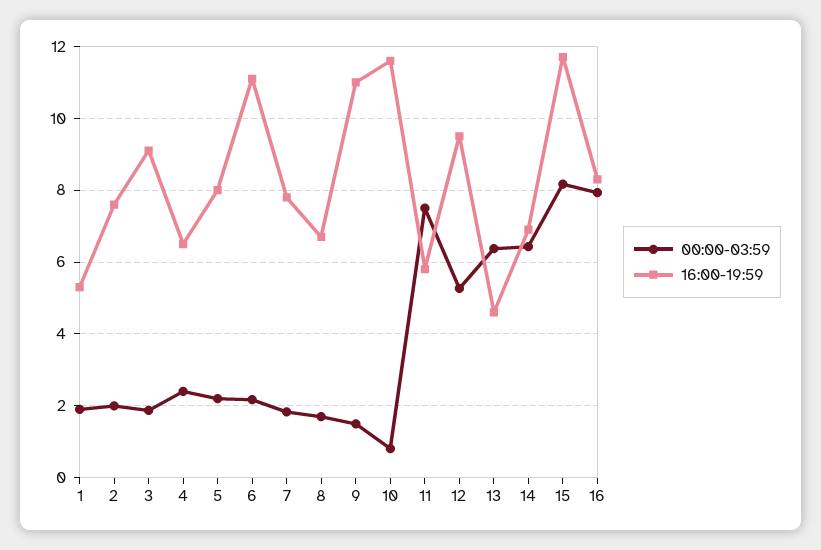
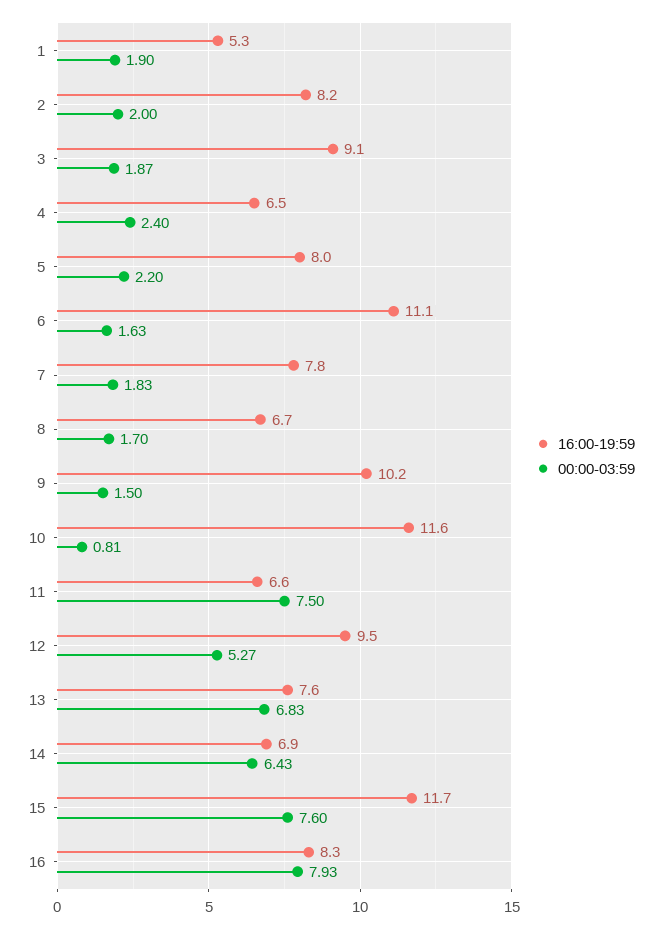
16:00-19:59, 2: 7.6 -> 8.2
00:00-03:59, 6: 2.2 -> 1.63
16:00-19:59, 9: 11 -> 10.2
16:00-19:59, 11: 5.8 -> 6.6
00:00-03:59, 13: 6.4 -> 6.83
16:00-19:59, 13: 4.6 -> 7.6
00:00-03:59, 15: 8.2 -> 7.6

